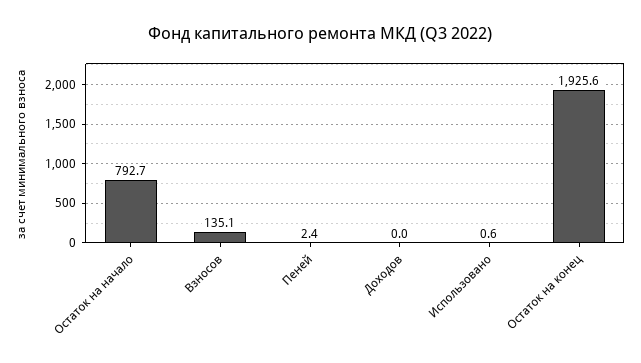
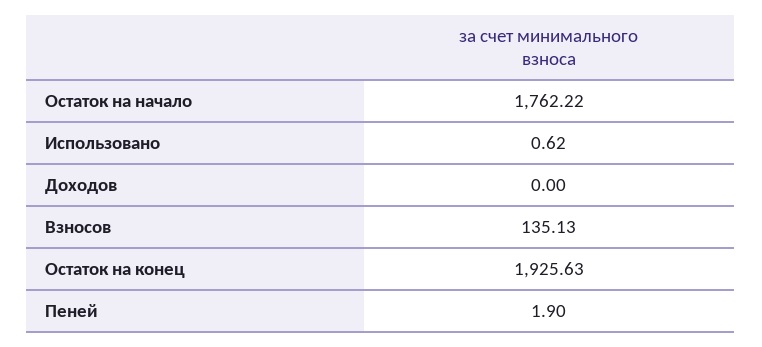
Остаток на начало: 792.7 -> 1762.22
Пеней: 2.4 -> 1.9

